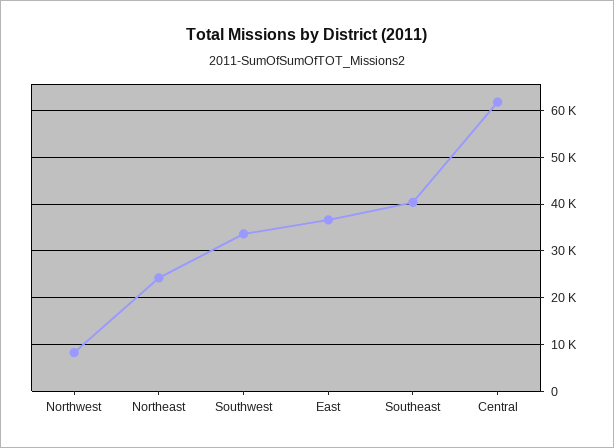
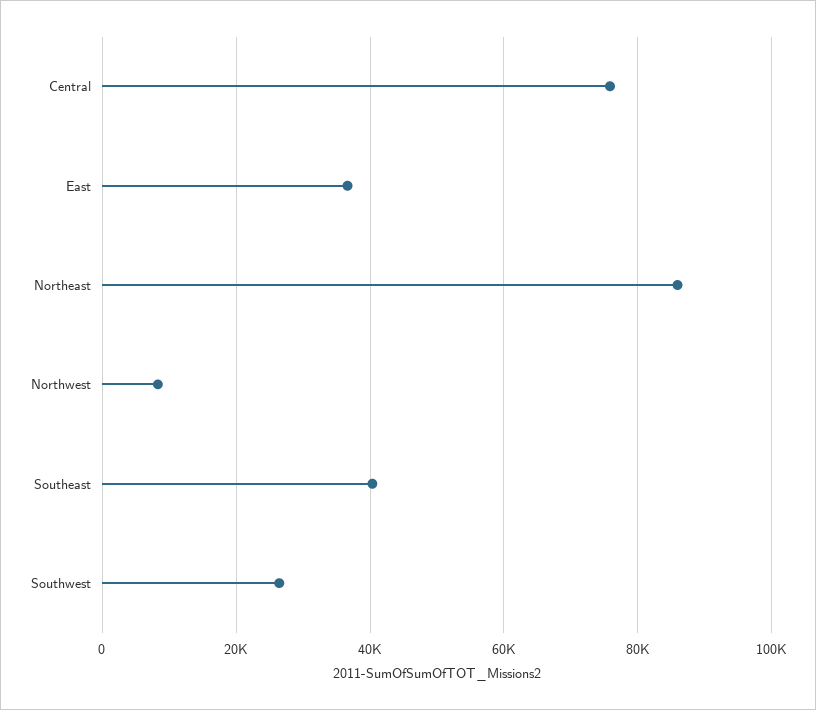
Northeast: 24000 -> 86000
Southwest: 34000 -> 26000
Central: 62000 -> 76000

